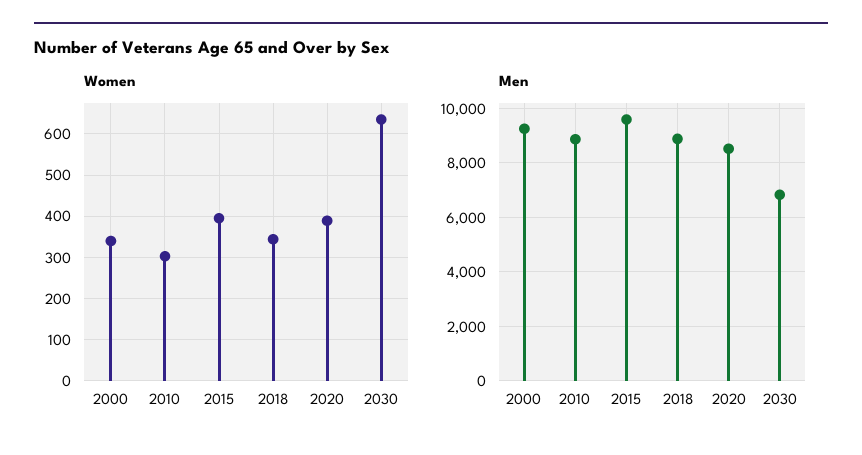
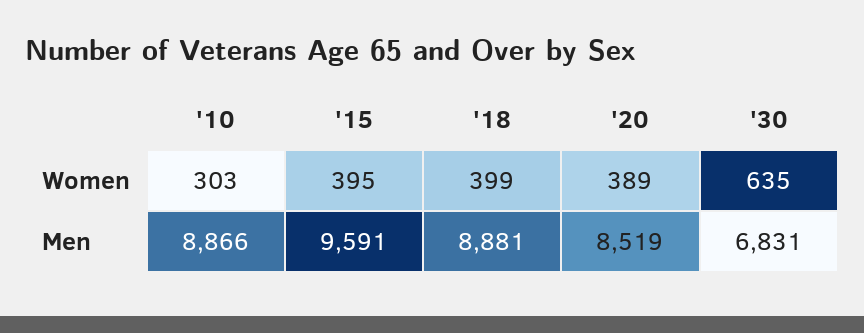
Women, 2000: 340 -> none
Women, 2018: 340 -> 399
Men, 2000: 9250 -> none

